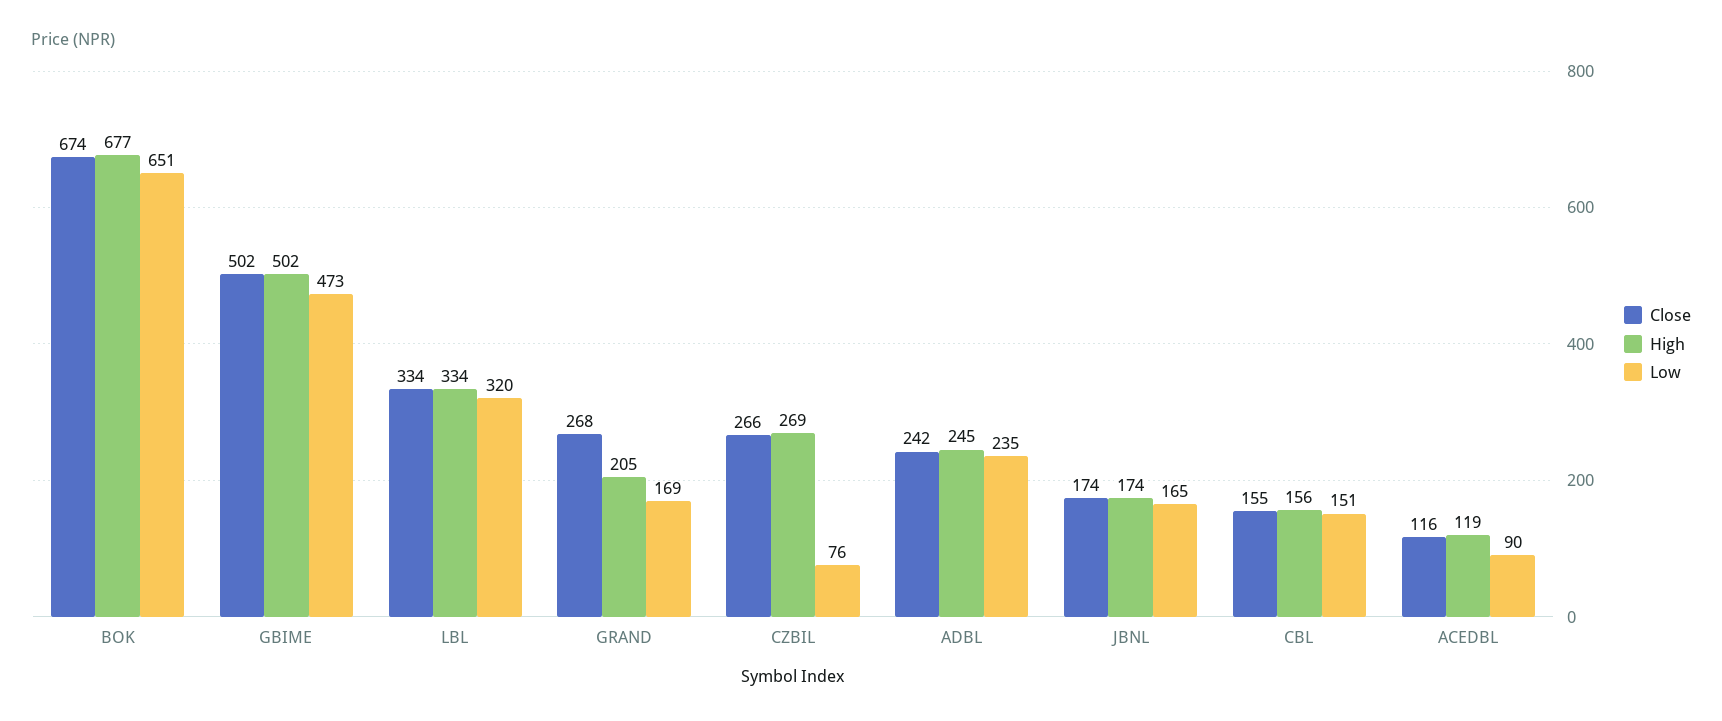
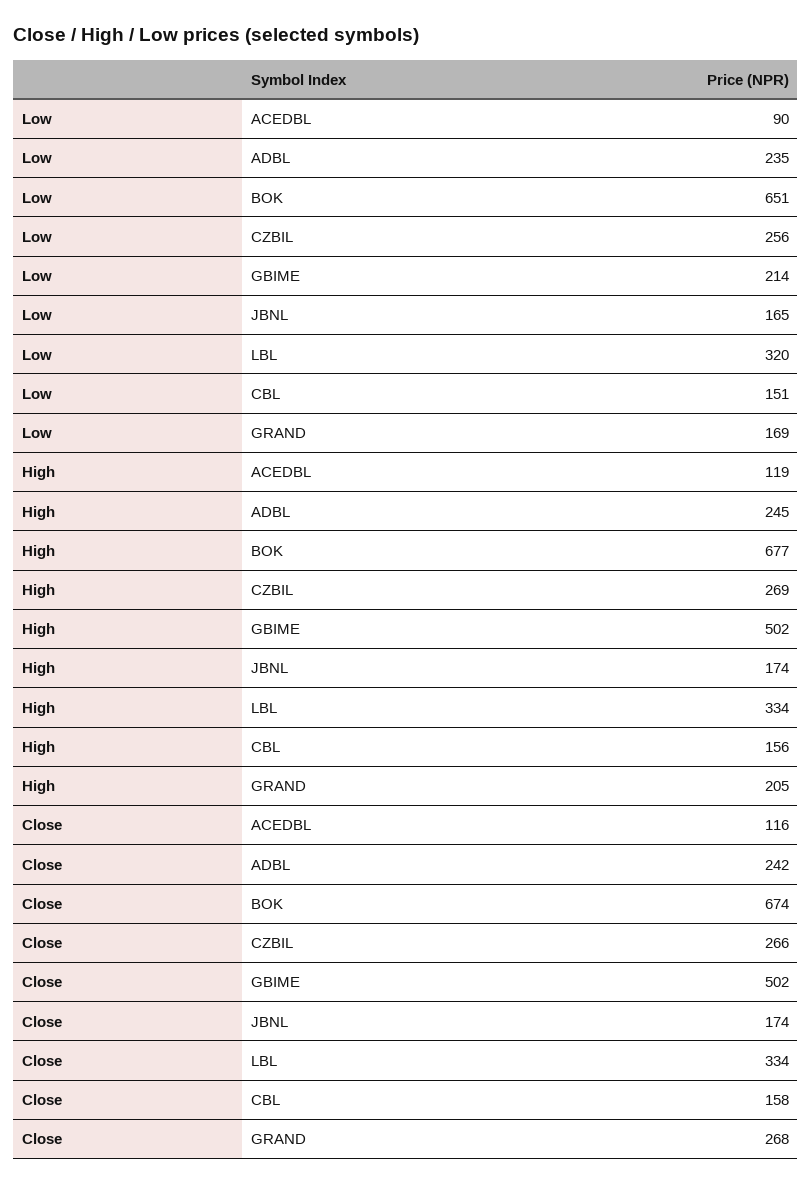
Low, GBIME: 473 -> 214
Low, CZBIL: 76 -> 256
Close, CBL: 155 -> 158

